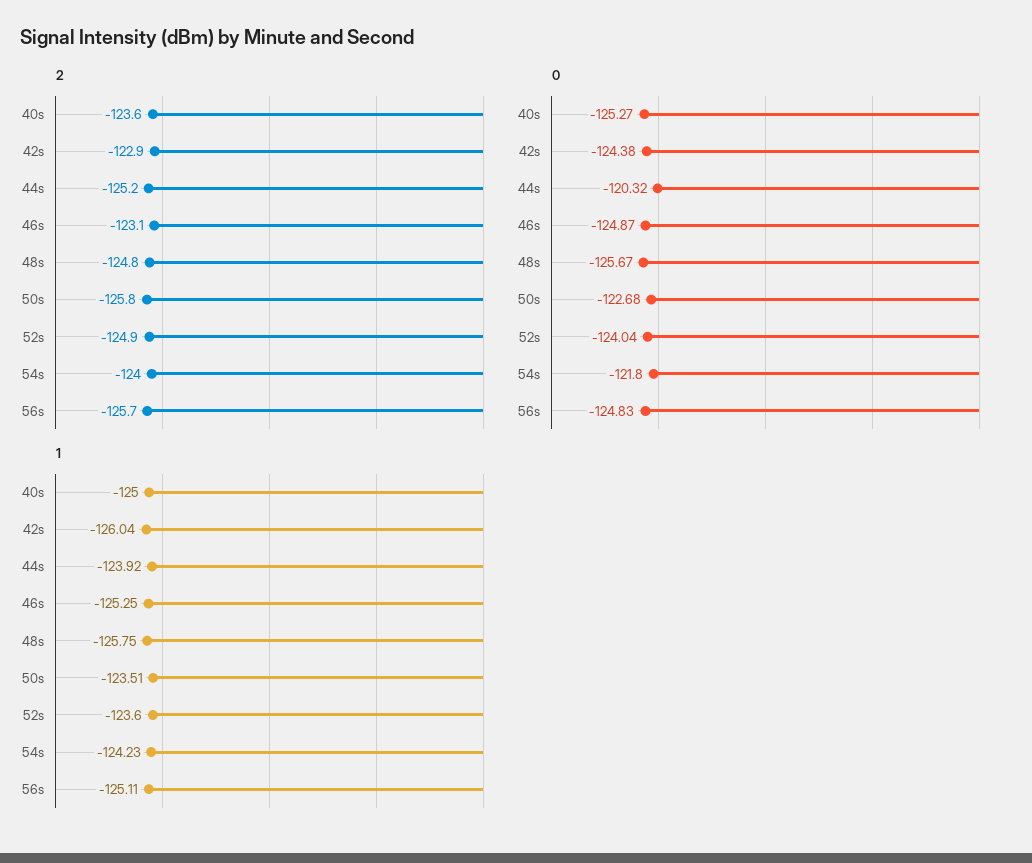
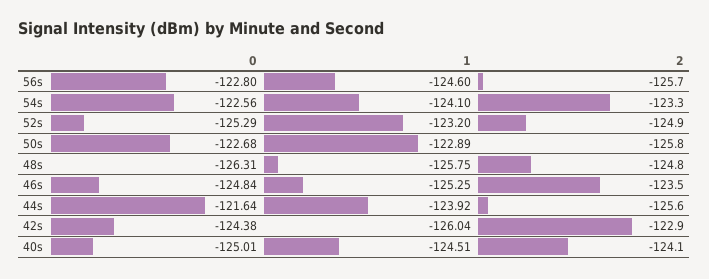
2, 40s: -123.6 -> -124.1
2, 44s: -125.2 -> -125.6
2, 46s: -123.1 -> -123.5
2, 54s: -124 -> -123.3
0, 40s: -125.27 -> -125.01
0, 44s: -120.32 -> -121.64
0, 46s: -124.87 -> -124.84
0, 48s: -125.67 -> -126.31
0, 52s: -124.04 -> -125.29
0, 54s: -121.8 -> -122.56
0, 56s: -124.83 -> -122.8
1, 40s: -125 -> -124.51
1, 50s: -123.51 -> -122.89
1, 52s: -123.6 -> -123.2
1, 54s: -124.23 -> -124.1
1, 56s: -125.11 -> -124.6

